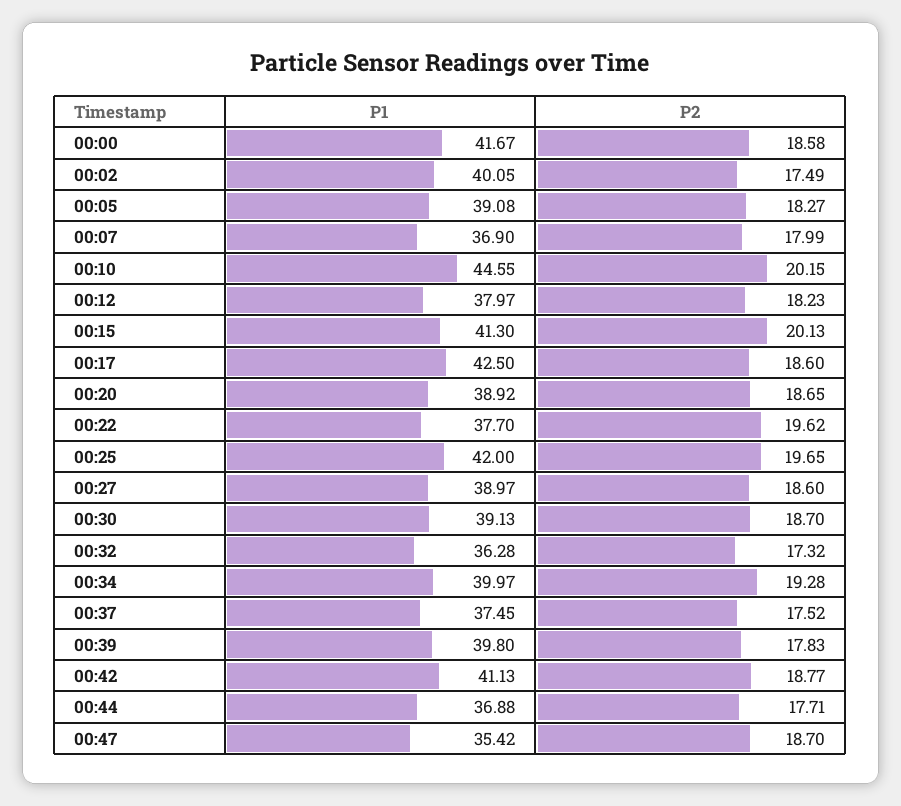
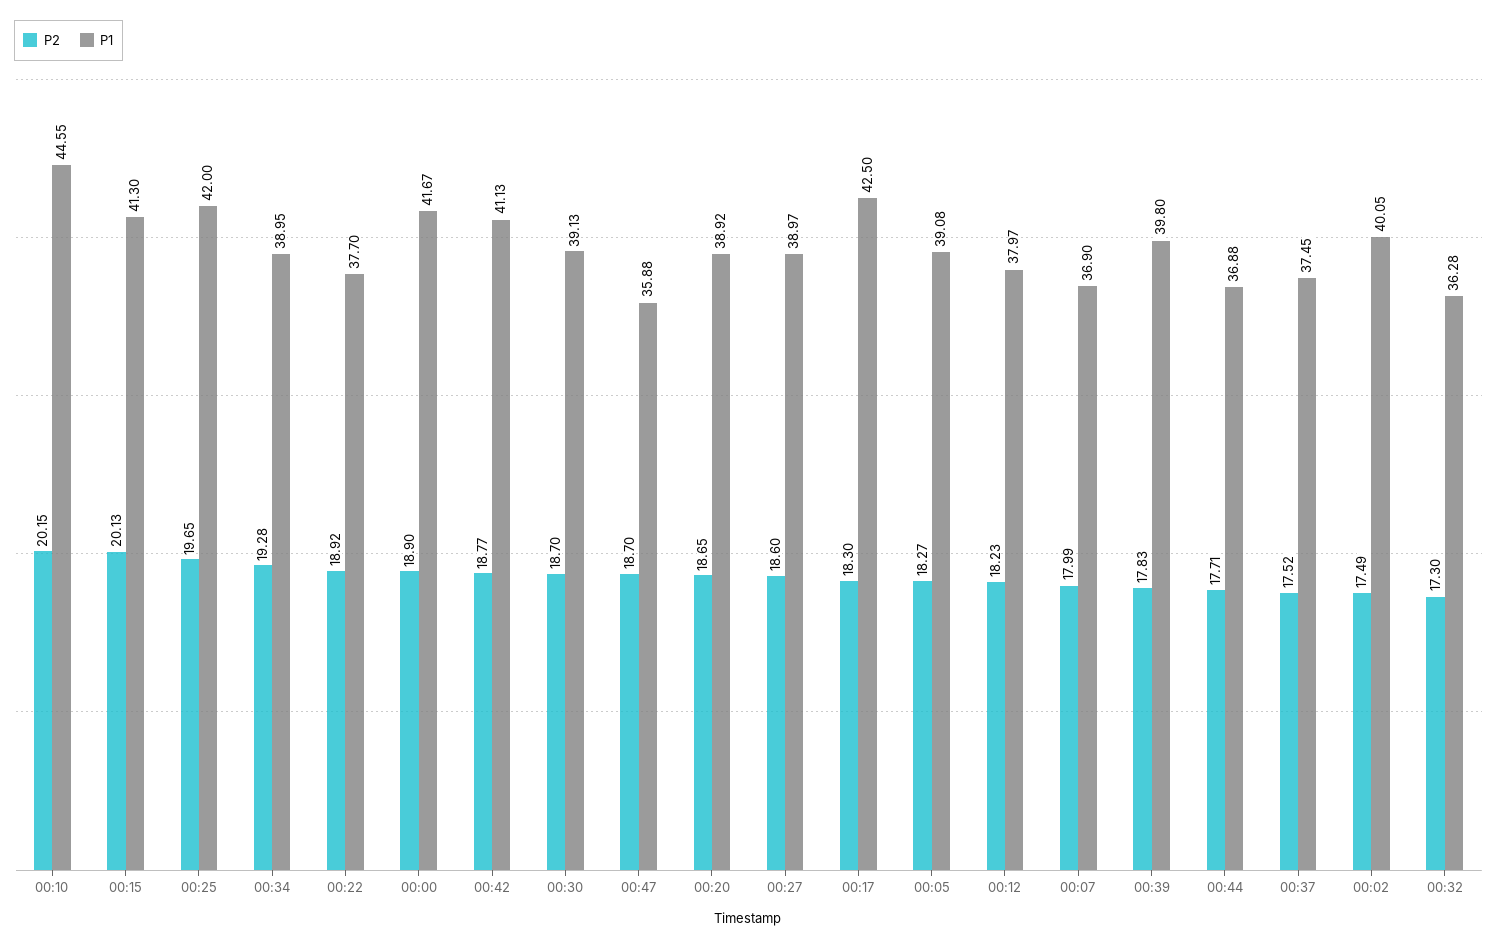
P2, 00:00: 18.58 -> 18.9
P2, 00:17: 18.6 -> 18.3
P2, 00:22: 19.62 -> 18.92
P2, 00:32: 17.32 -> 17.3
P1, 00:34: 39.97 -> 38.95
P1, 00:47: 35.42 -> 35.88

